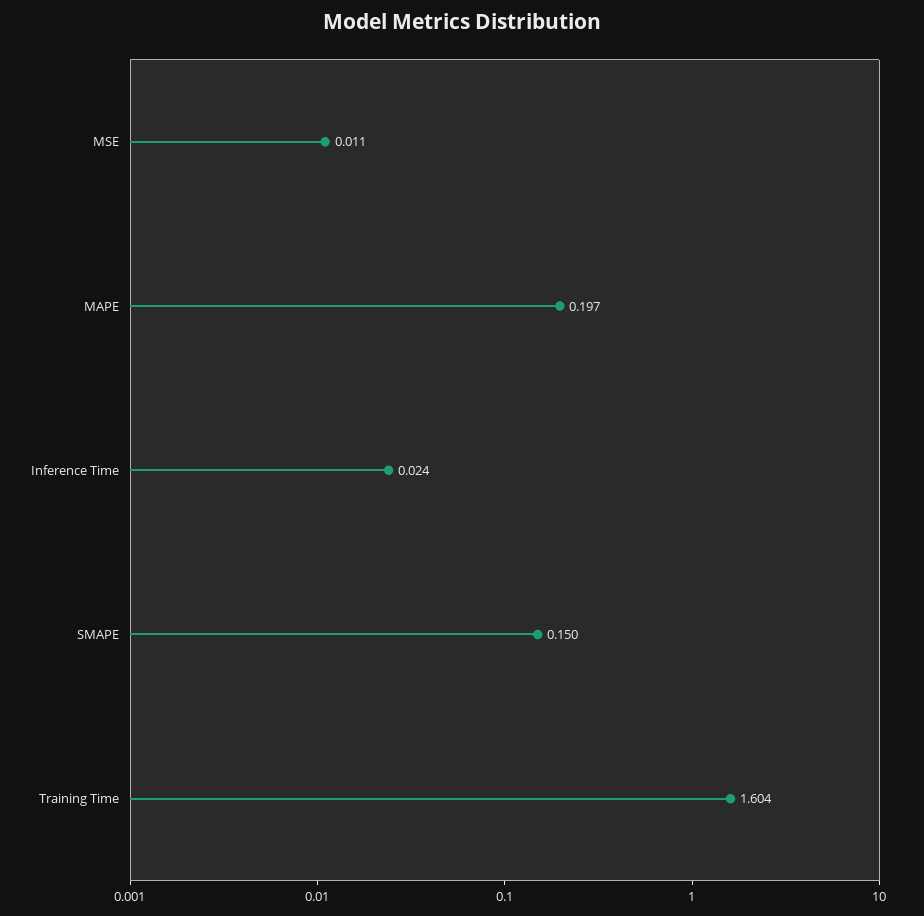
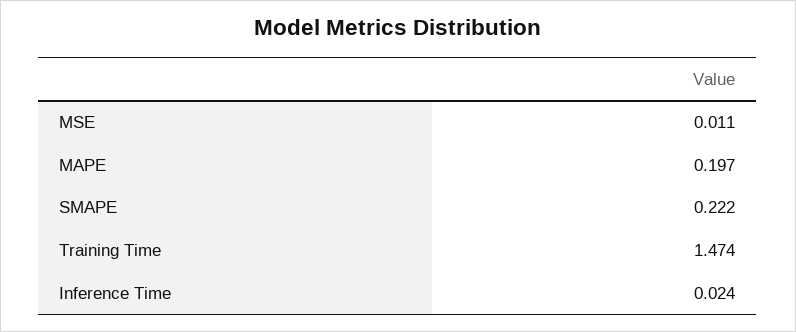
SMAPE: 0.15 -> 0.222
Training Time: 1.604 -> 1.474

